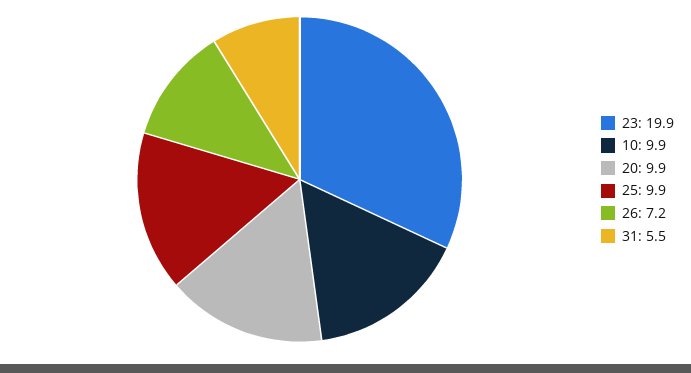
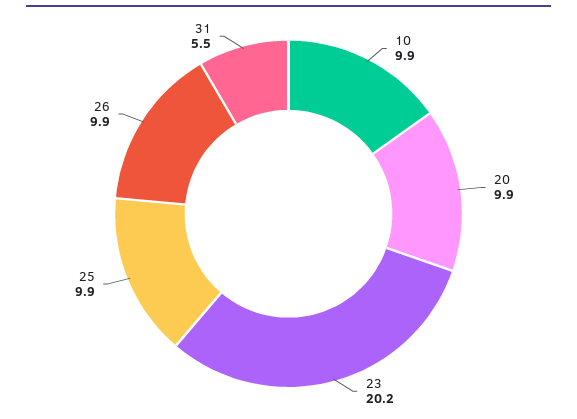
23: 19.9 -> 20.2
26: 7.2 -> 9.9

